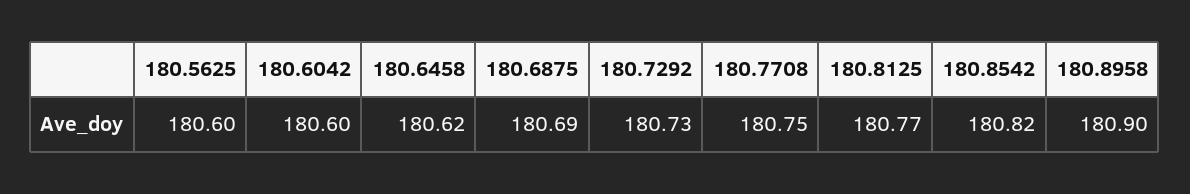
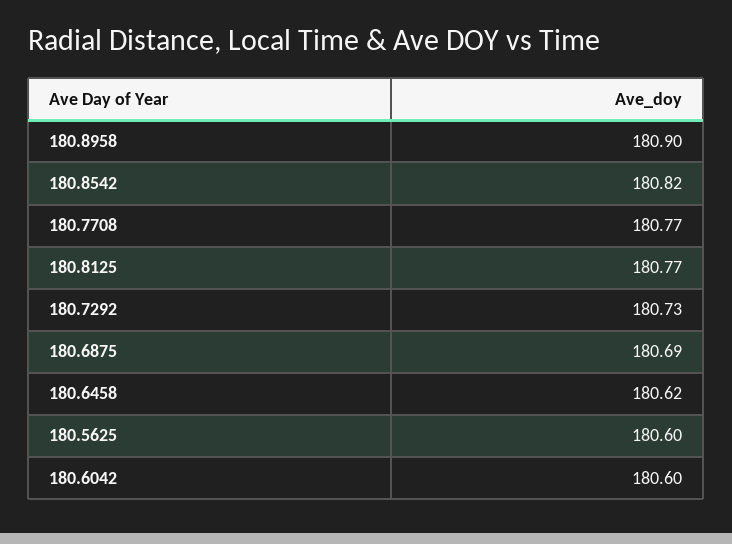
180.7708: 180.75 -> 180.77

